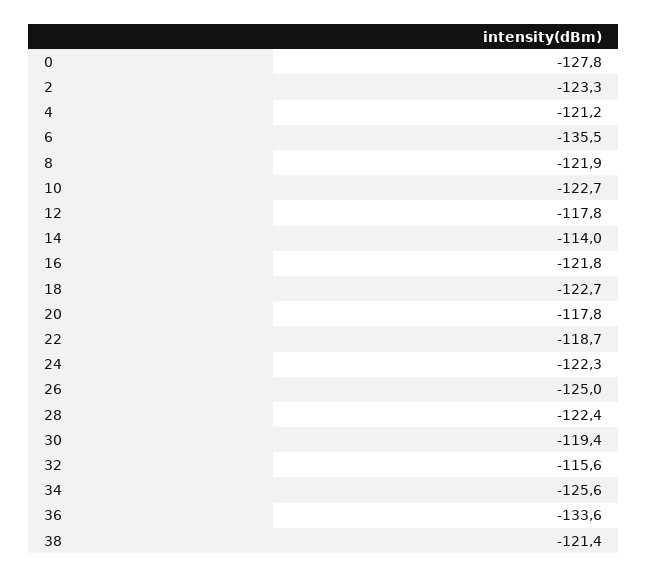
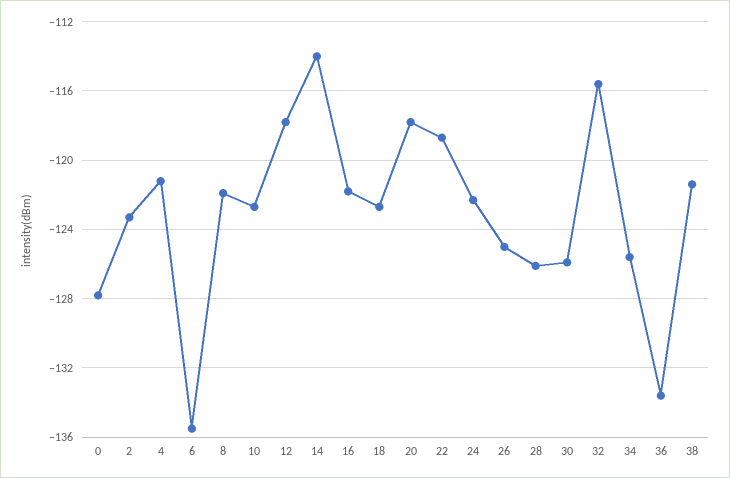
28: -122.4 -> -126
30: -119.4 -> -126

